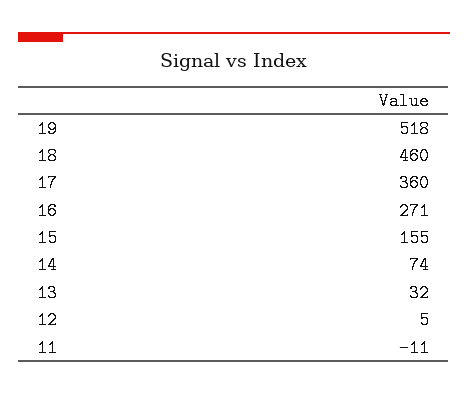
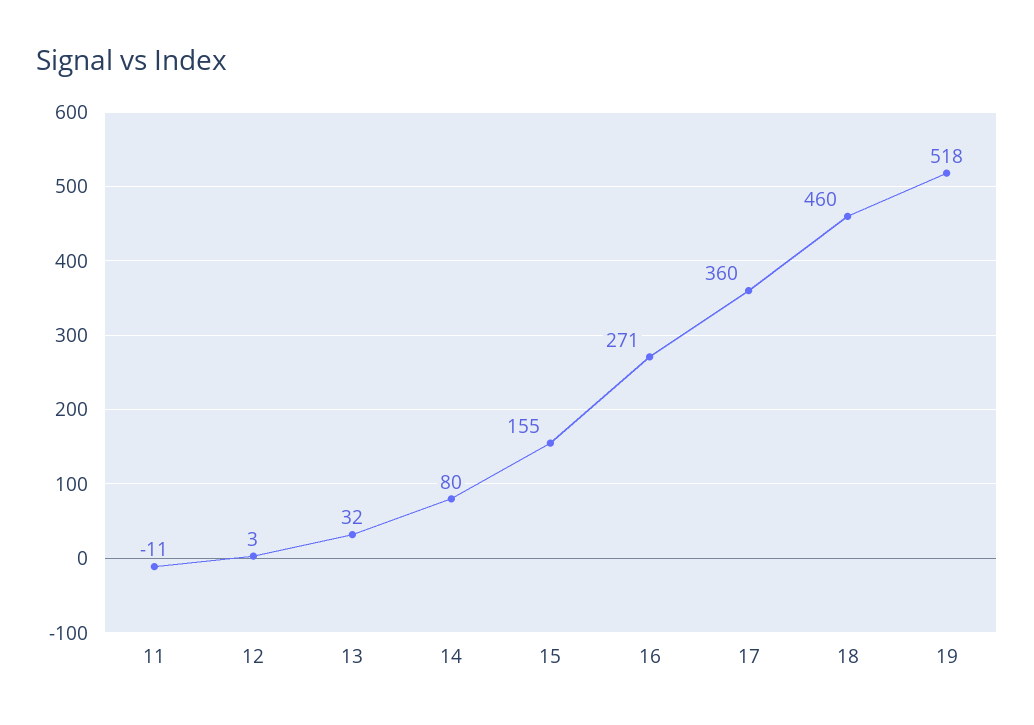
14: 74 -> 80
12: 5 -> 3

